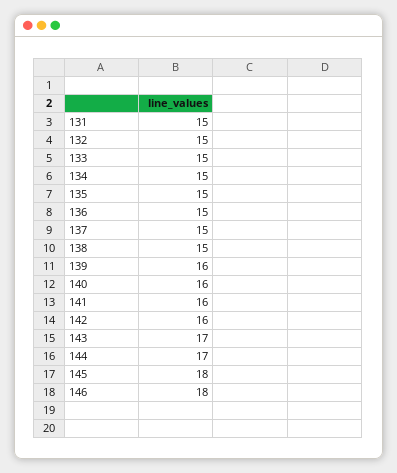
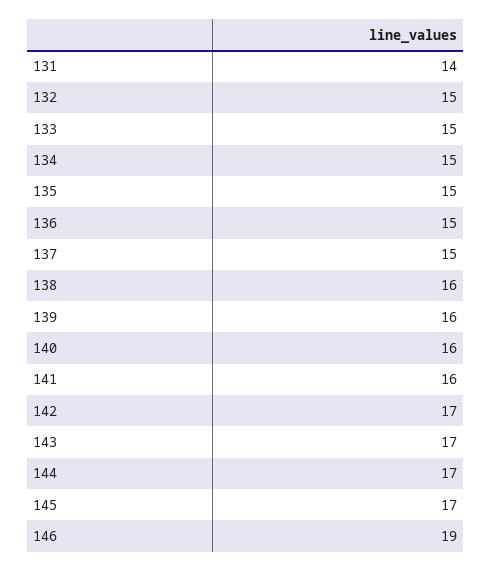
131: 15 -> 14
138: 15 -> 16
142: 16 -> 17
145: 18 -> 17
146: 18 -> 19

